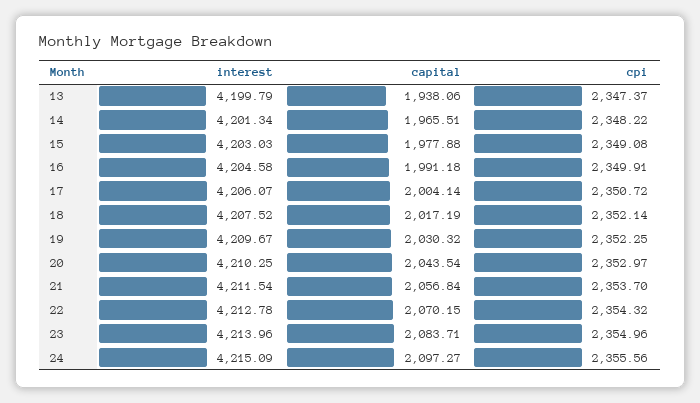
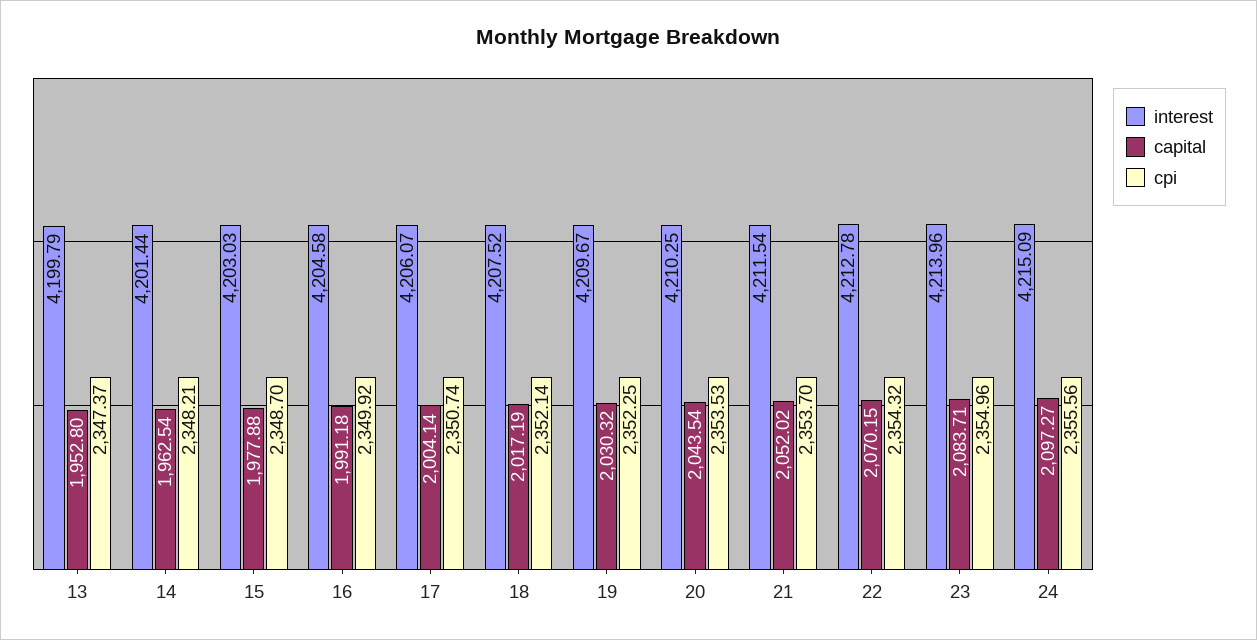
capital, 13: 1938.06 -> 1952.8
interest, 14: 4201.34 -> 4201.44
capital, 14: 1965.51 -> 1962.54
cpi, 14: 2348.22 -> 2348.21
cpi, 15: 2349.08 -> 2348.7
cpi, 16: 2349.91 -> 2349.92
cpi, 17: 2350.72 -> 2350.74
cpi, 20: 2352.97 -> 2353.53
capital, 21: 2056.84 -> 2052.02

